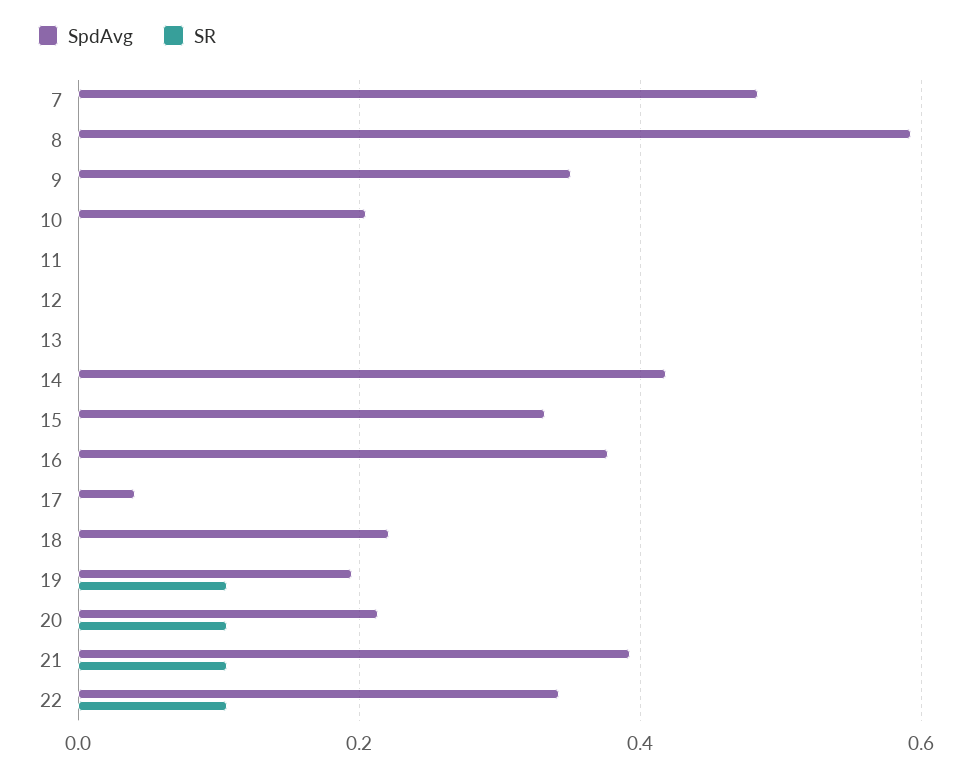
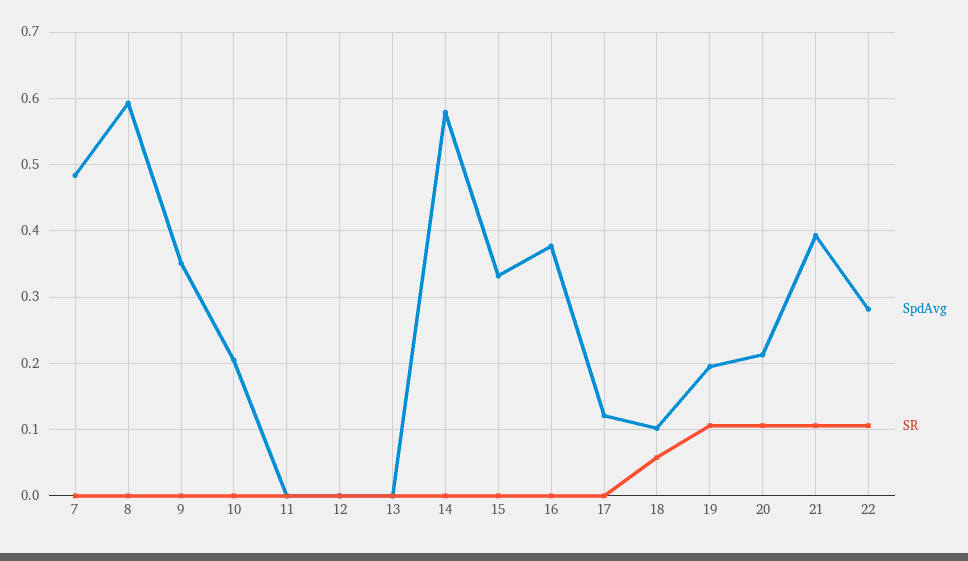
SpdAvg, 14: 0.42 -> 0.58
SpdAvg, 17: 0.04 -> 0.12
SpdAvg, 18: 0.22 -> 0.1
SR, 18: 0 -> 0.06
SpdAvg, 22: 0.34 -> 0.28

